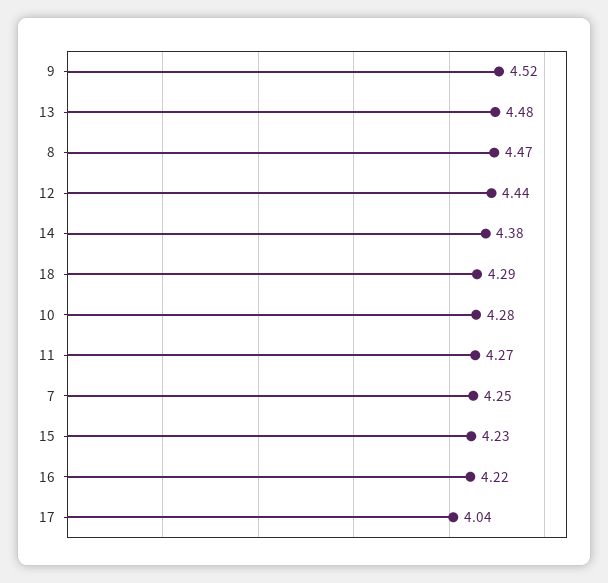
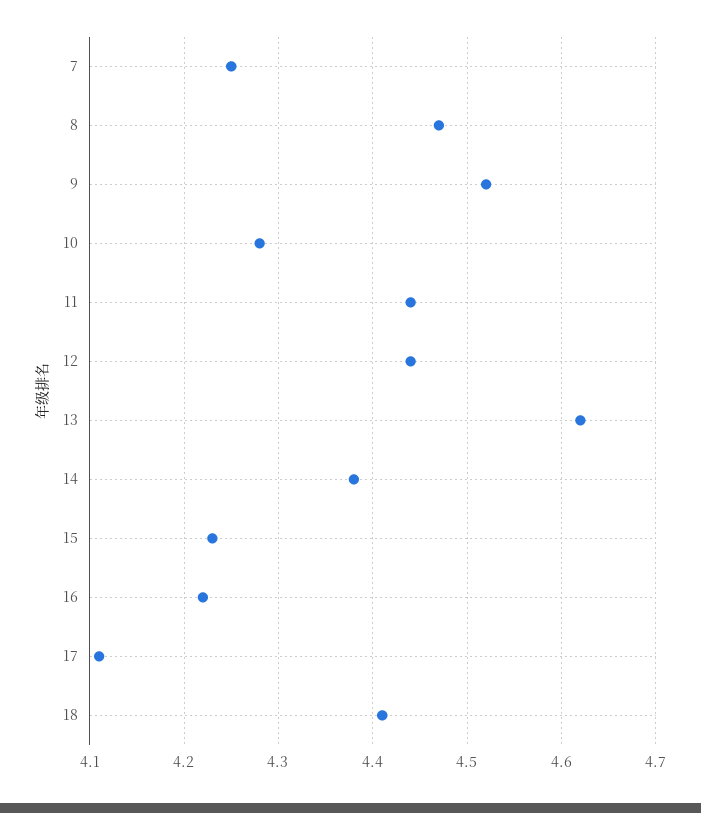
13: 4.48 -> 4.62
18: 4.29 -> 4.41
11: 4.27 -> 4.44
17: 4.04 -> 4.11

